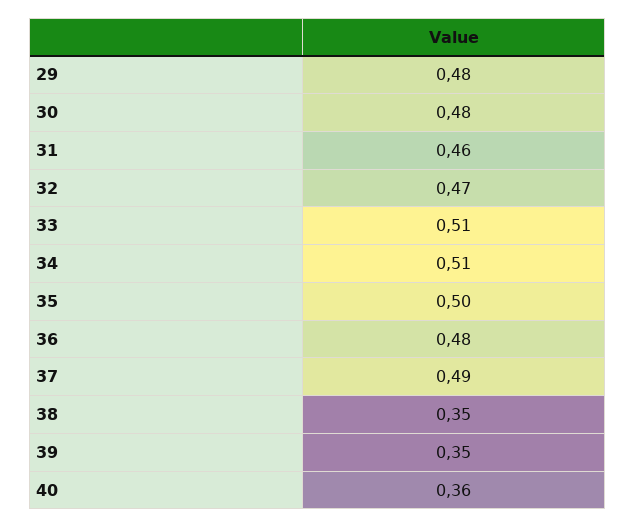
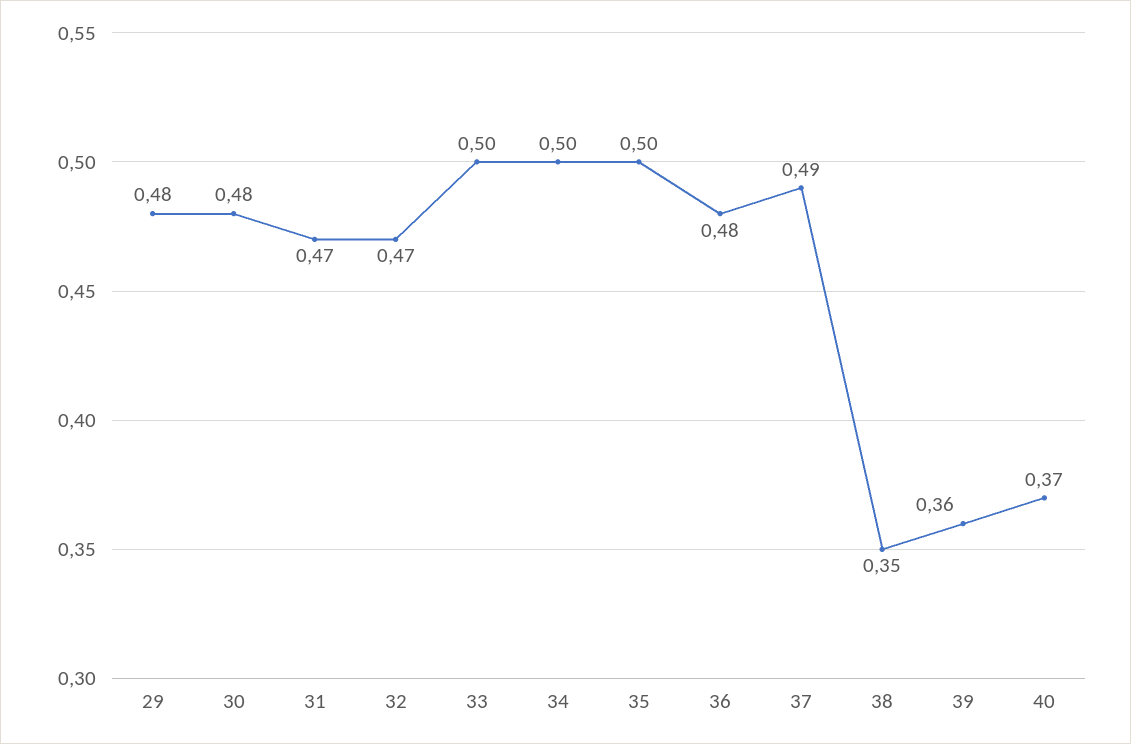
31: 0.46 -> 0.47
33: 0.51 -> 0.5
34: 0.51 -> 0.5
39: 0.35 -> 0.36
40: 0.36 -> 0.37

